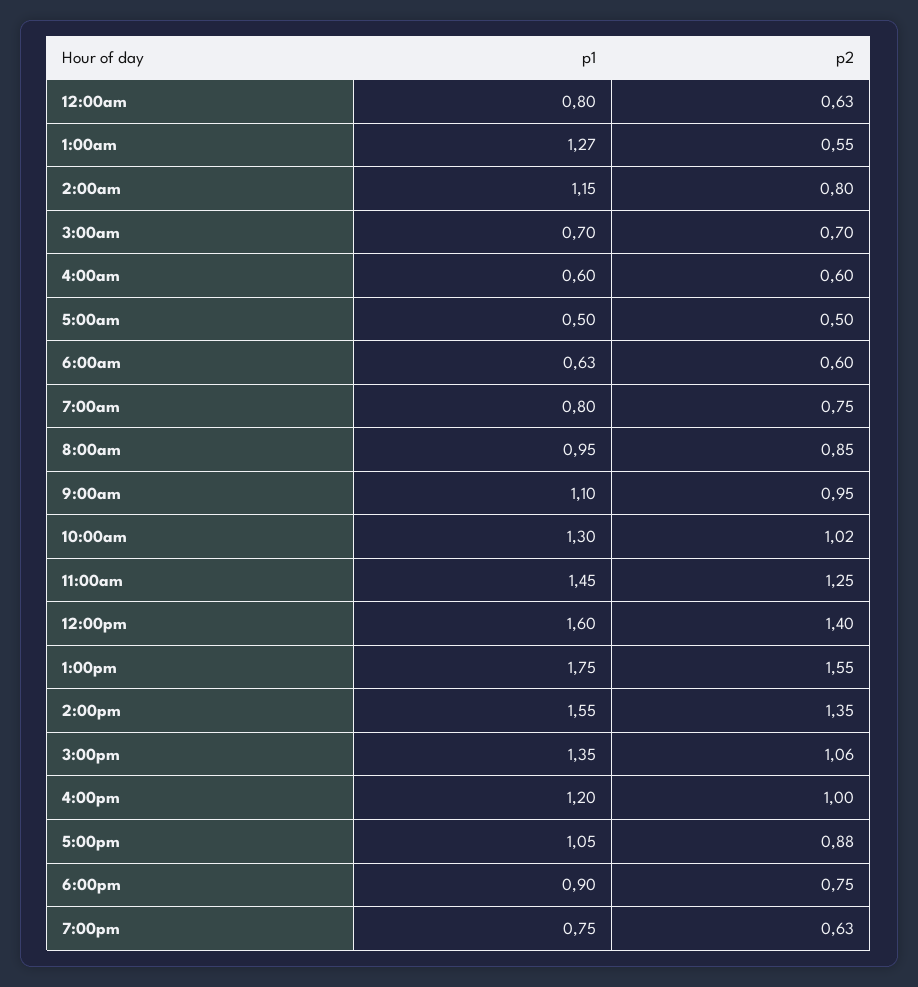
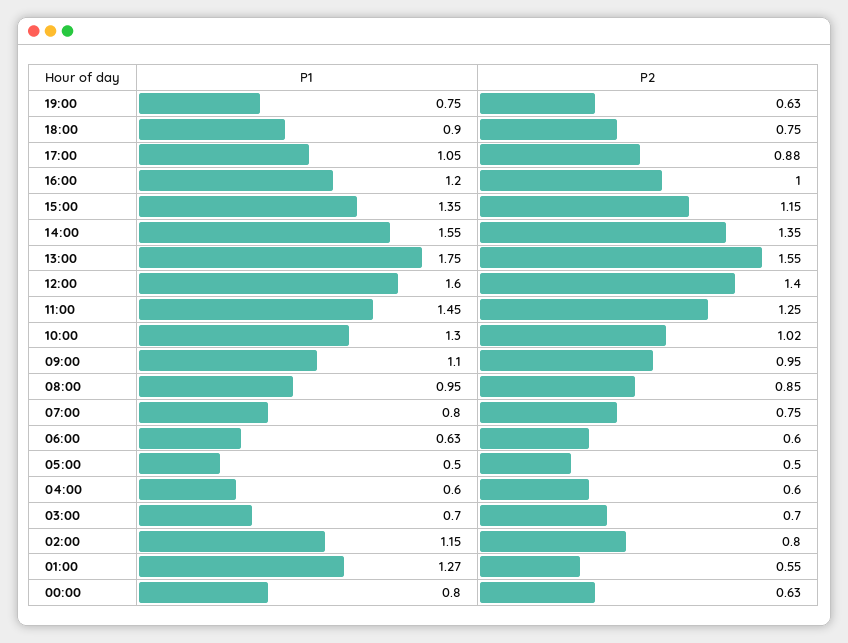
p2, 3:00pm: 1.06 -> 1.15

